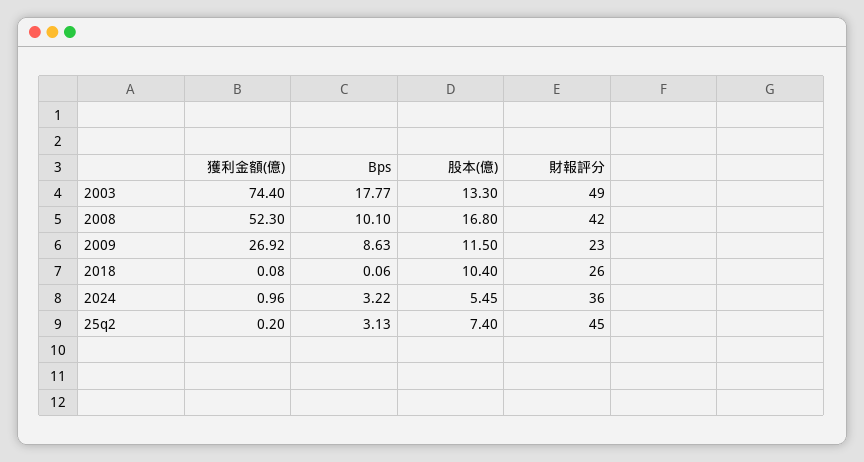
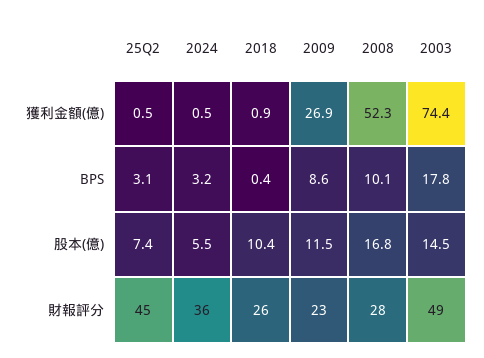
股本(億), 2003: 13.3 -> 14.5
財報評分, 2008: 42 -> 28
獲利金額(億), 2018: 0.08 -> 0.9
Bps, 2018: 0.06 -> 0.4
獲利金額(億), 2024: 0.96 -> 0.5
獲利金額(億), 25q2: 0.2 -> 0.5

